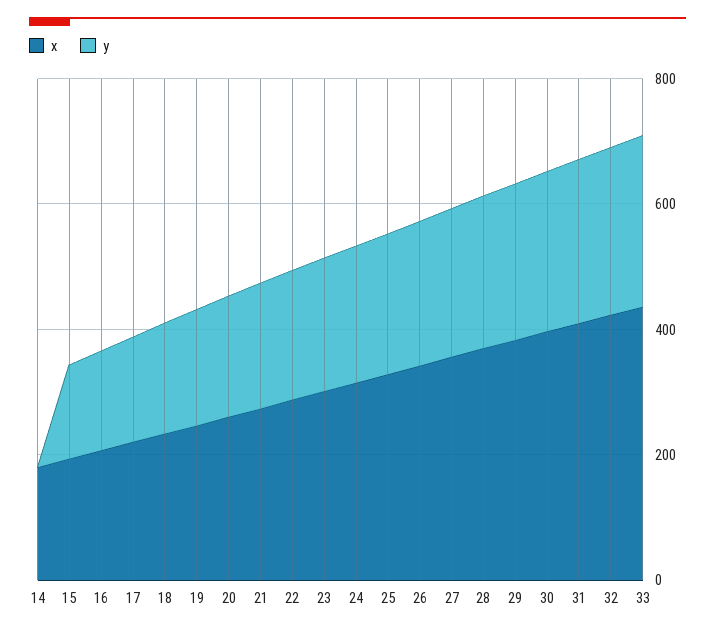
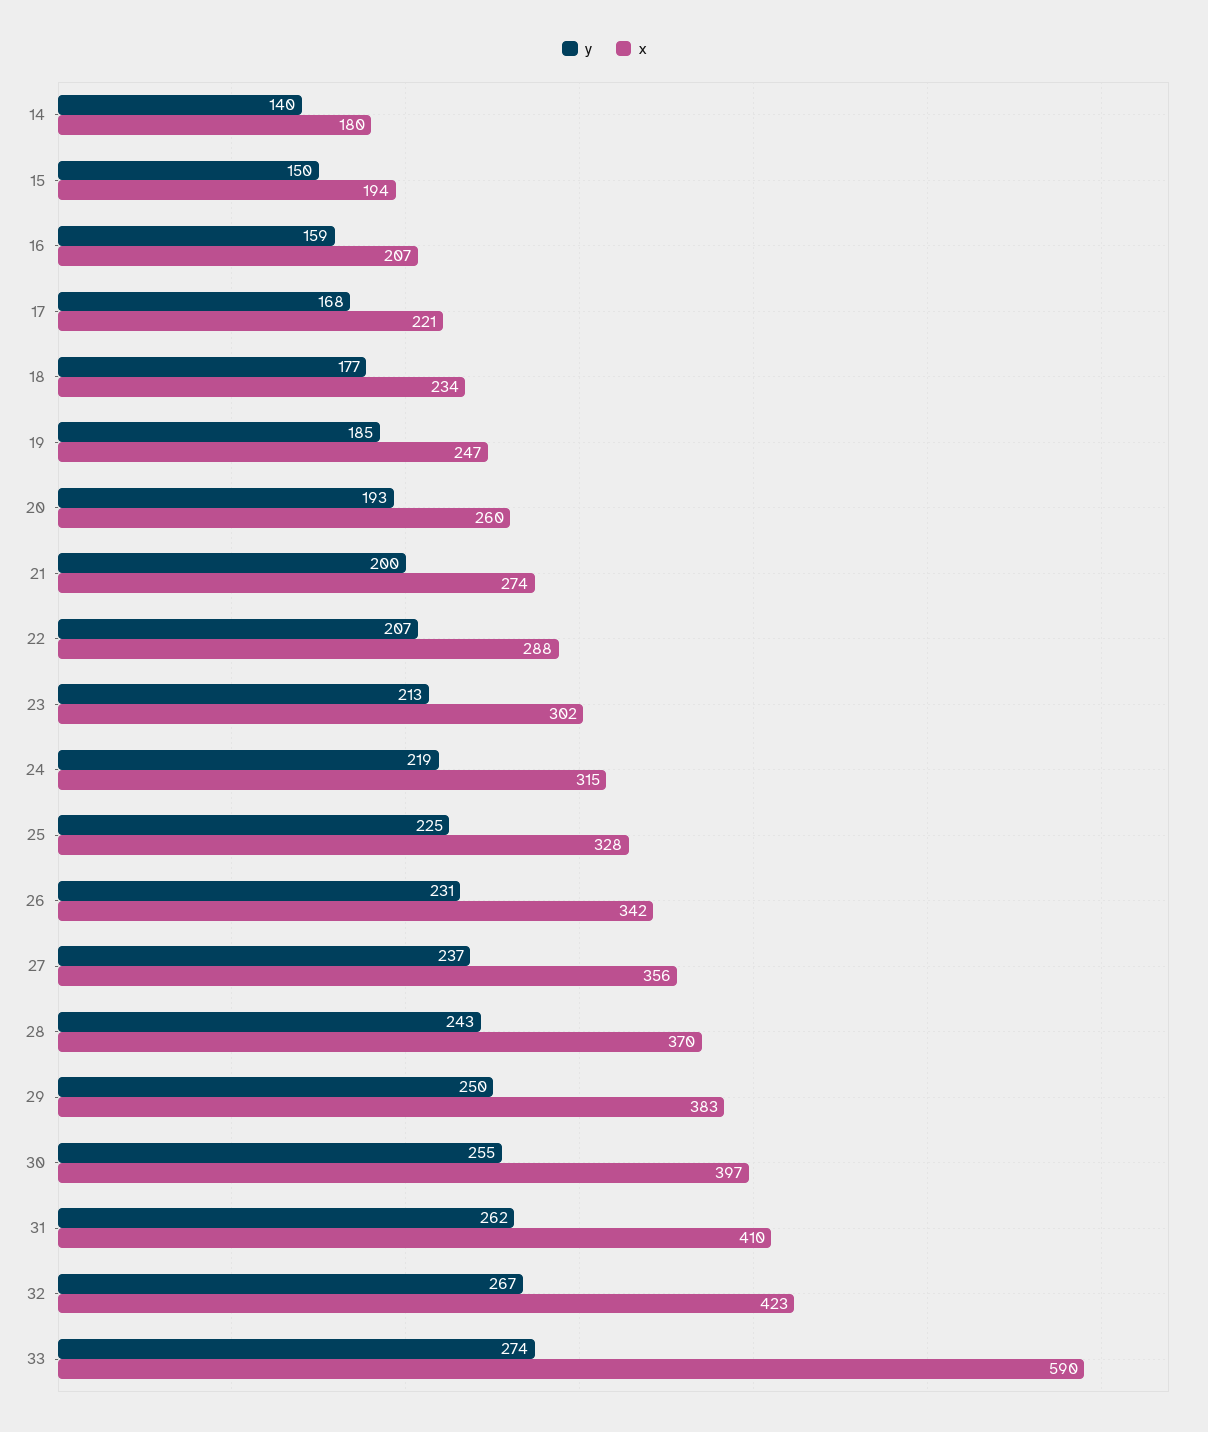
y, 14: 0 -> 140
x, 33: 450 -> 590

